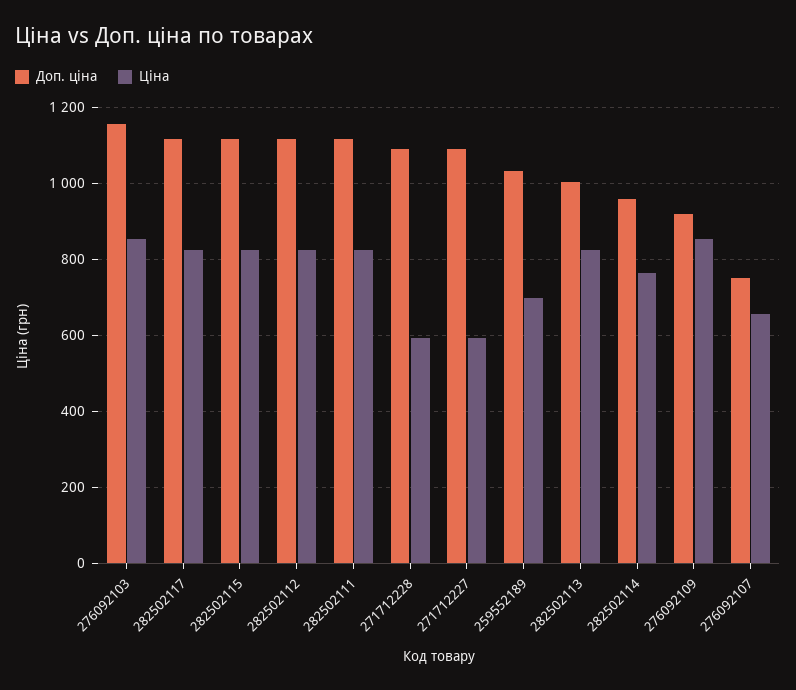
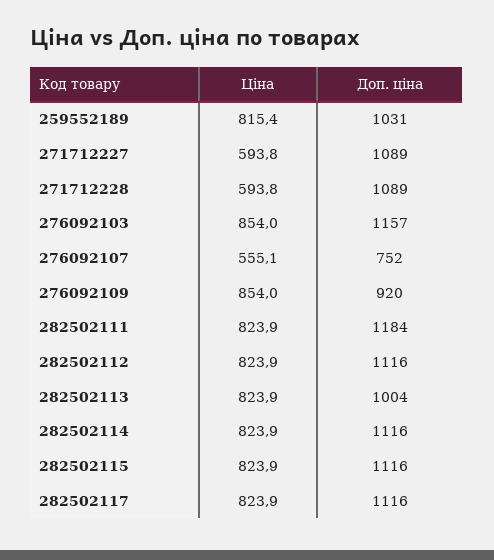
Доп. ціна, 282502111: 1120 -> 1184
Ціна, 259552189: 700 -> 815.4
Доп. ціна, 282502114: 960 -> 1116
Ціна, 282502114: 760 -> 823.9
Ціна, 276092107: 660 -> 555.1

